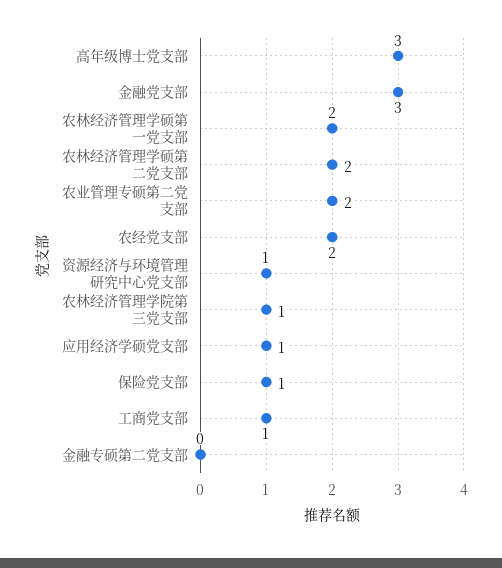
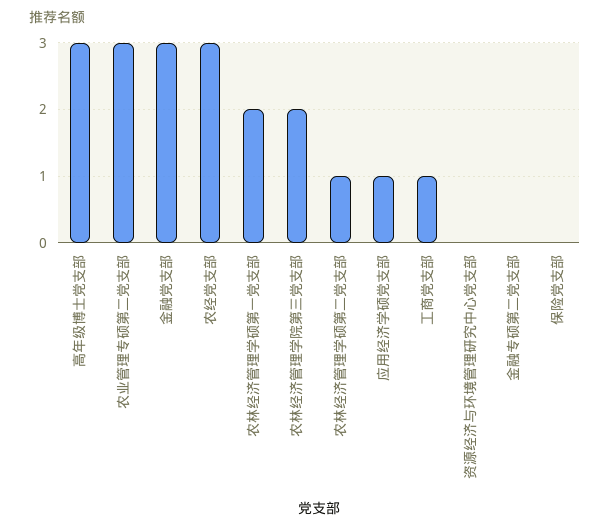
农林经济管理学硕第二党支部: 2 -> 1
农业管理专硕第二党支部: 2 -> 3
农经党支部: 2 -> 3
资源经济与环境管理研究中心党支部: 1 -> 0
农林经济管理学院第三党支部: 1 -> 2
保险党支部: 1 -> 0

